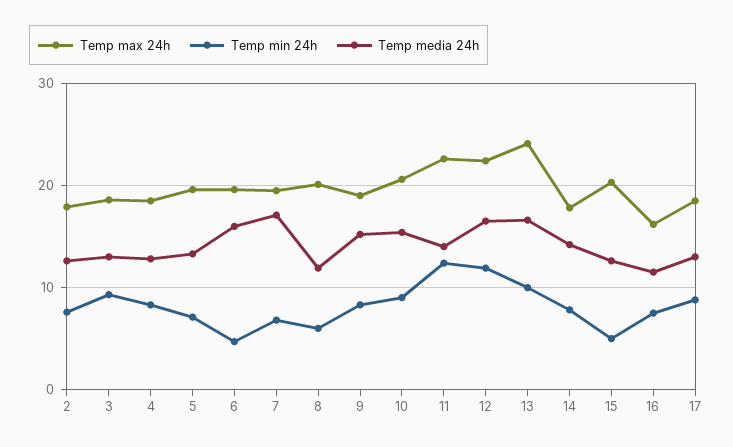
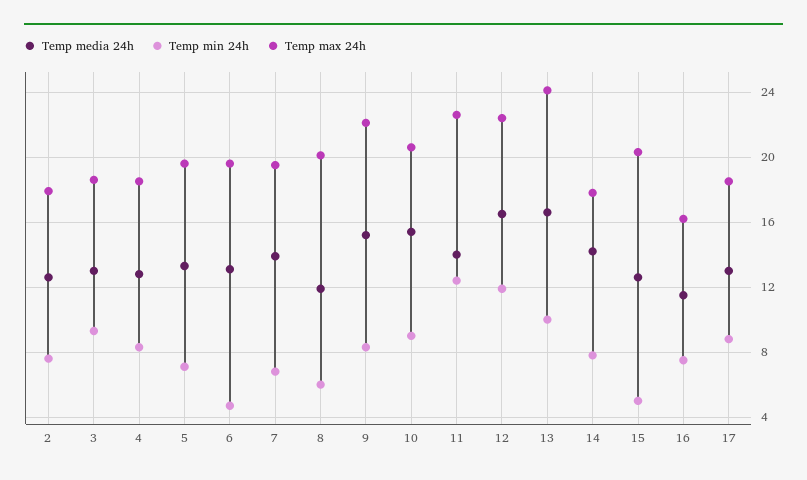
Temp media 24h, 6: 16 -> 13
Temp media 24h, 7: 17 -> 14
Temp max 24h, 9: 19 -> 22

